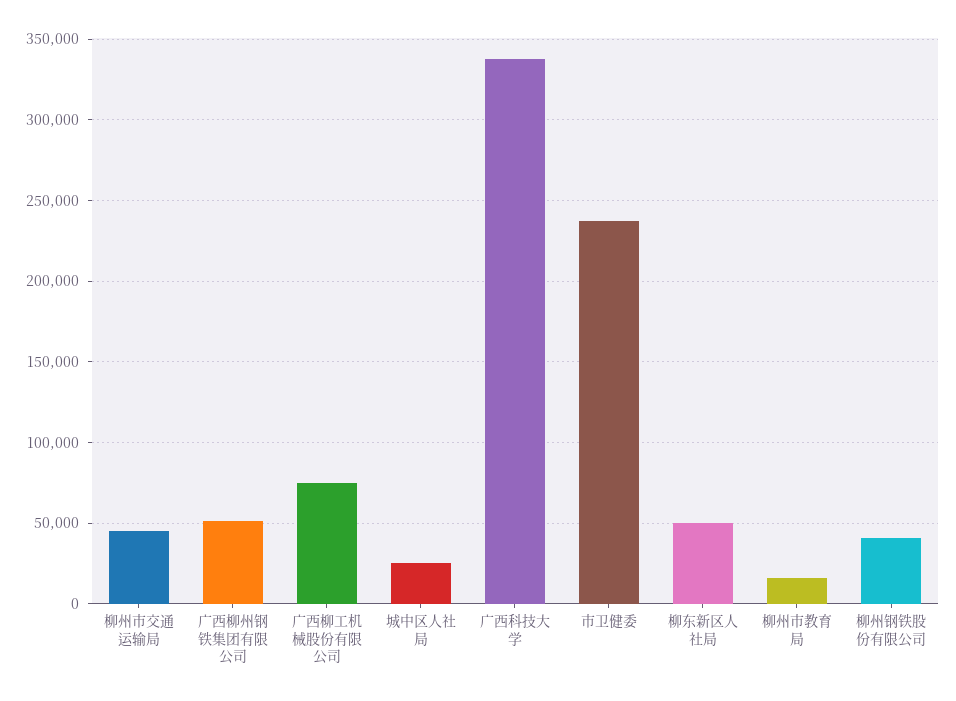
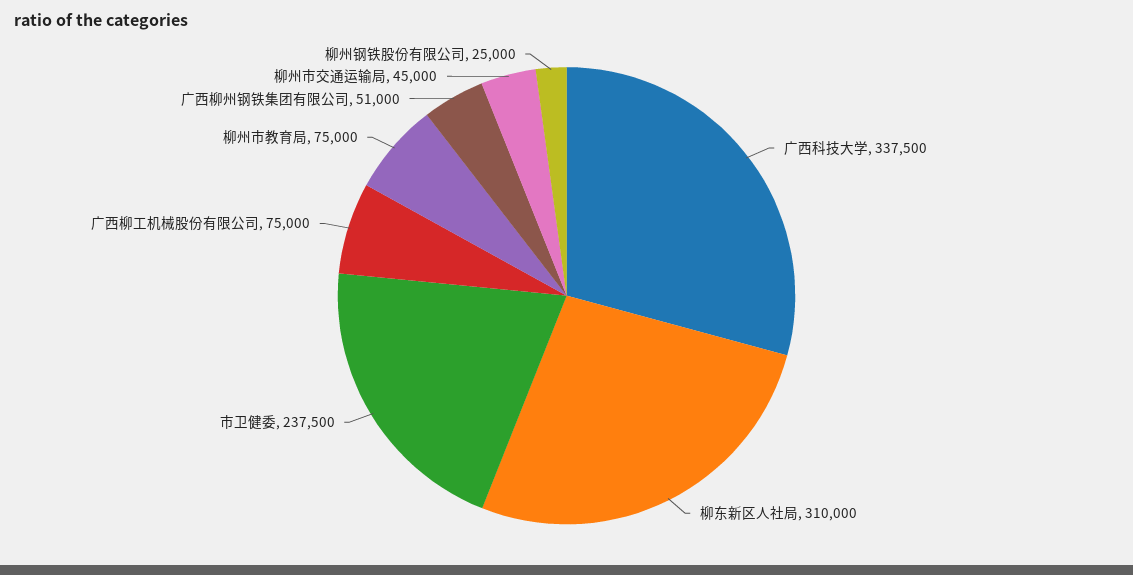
城中区人社局: 25000 -> none
柳东新区人社局: 50000 -> 310000
柳州市教育局: 15000 -> 75000
柳州钢铁股份有限公司: 40000 -> 25000

